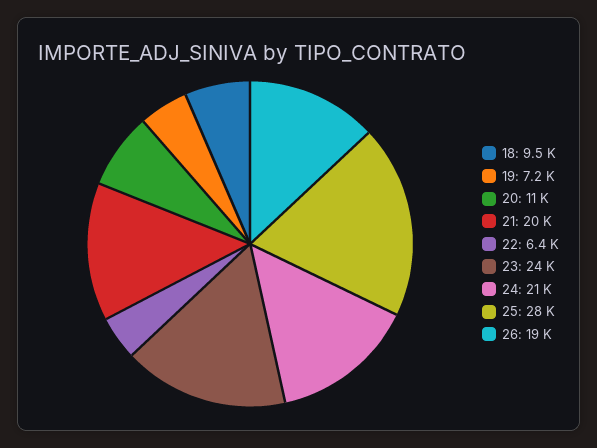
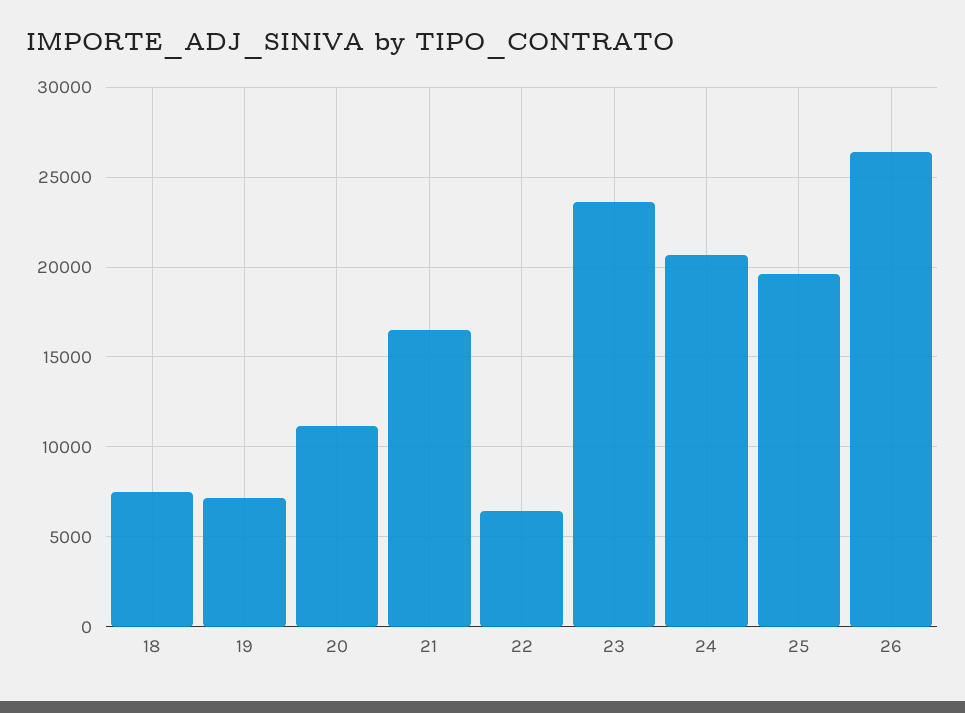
18: 9500 -> 7500
21: 20000 -> 16500
25: 28000 -> 19500
26: 19000 -> 26500

